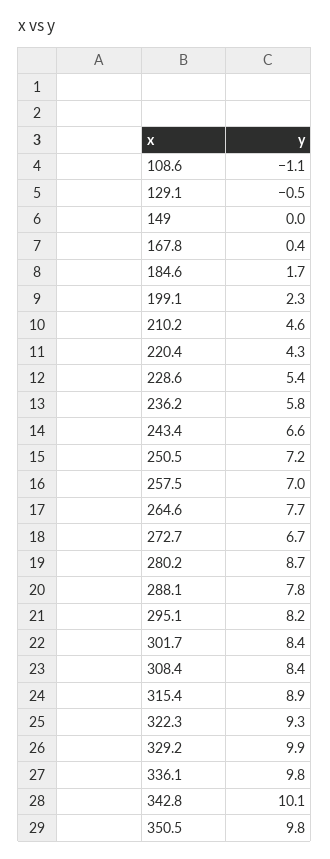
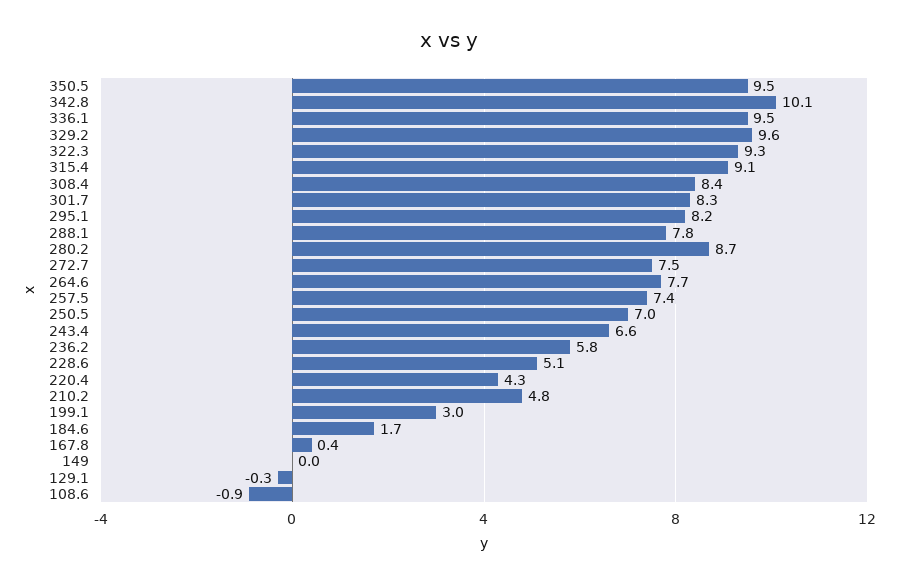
108.6: -1.1 -> -0.9
129.1: -0.5 -> -0.3
199.1: 2.3 -> 3
210.2: 4.6 -> 4.8
228.6: 5.4 -> 5.1
250.5: 7.2 -> 7
257.5: 7 -> 7.4
272.7: 6.7 -> 7.5
301.7: 8.4 -> 8.3
315.4: 8.9 -> 9.1
329.2: 9.9 -> 9.6
336.1: 9.8 -> 9.5
350.5: 9.8 -> 9.5

